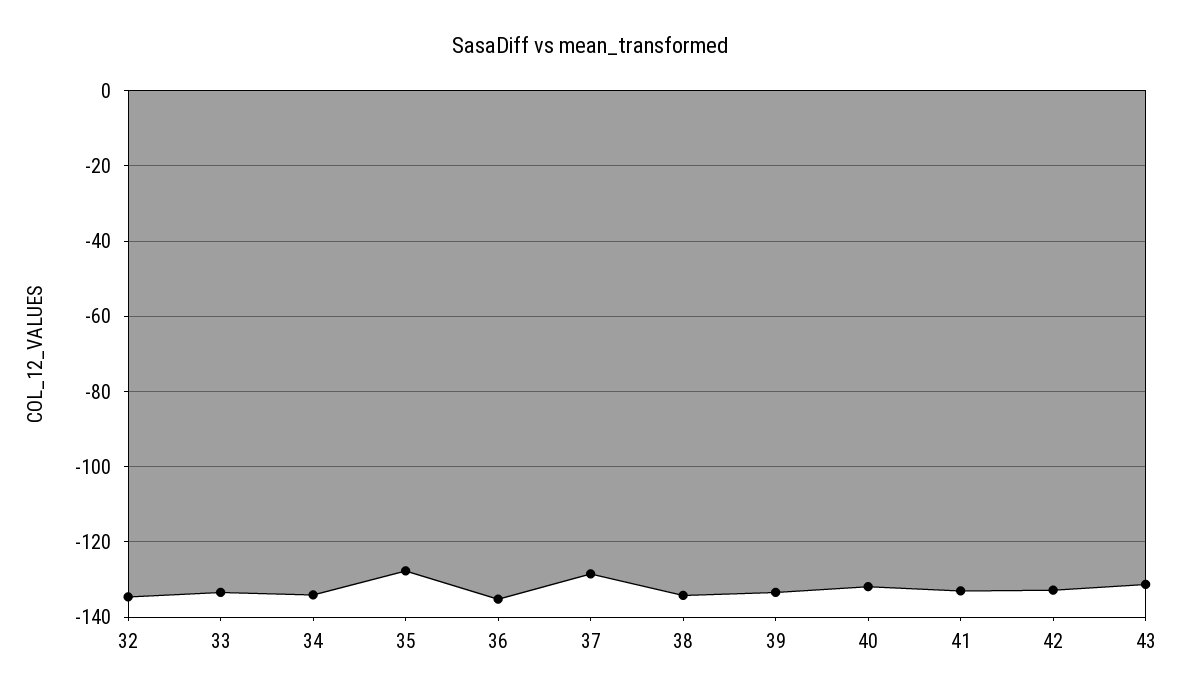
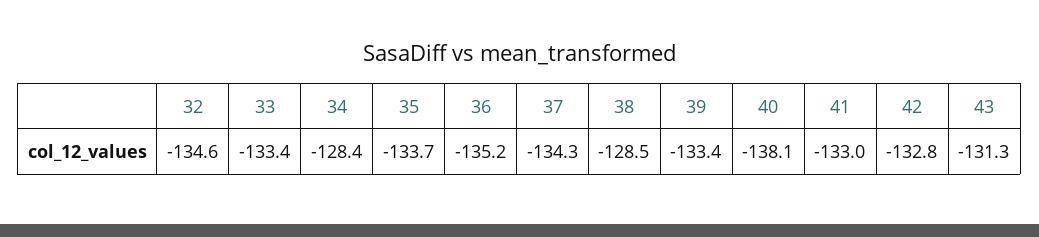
34: -134 -> -128.4
35: -128 -> -133.7
37: -128 -> -134.3
38: -134 -> -128.5
40: -132 -> -138.1

